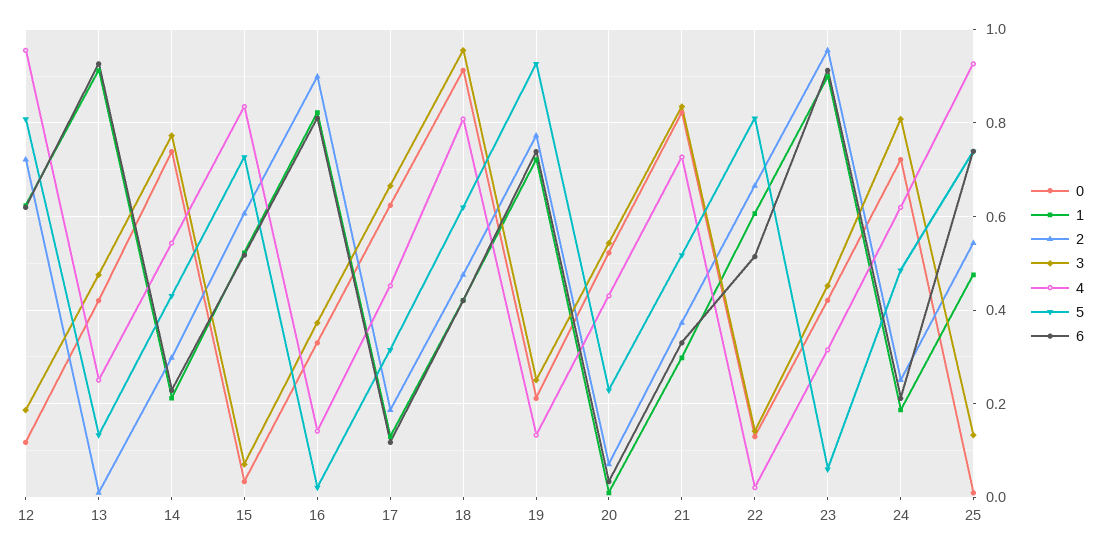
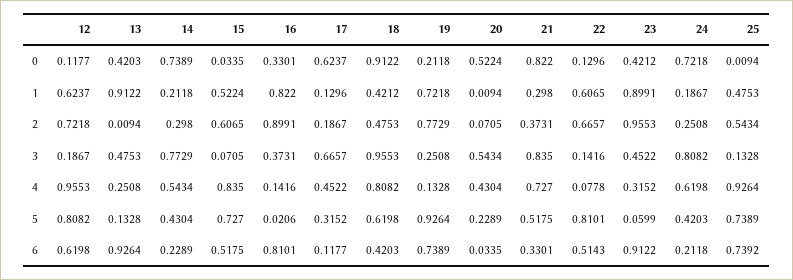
4, 22: 0.02 -> 0.0778
5, 24: 0.48 -> 0.4203

